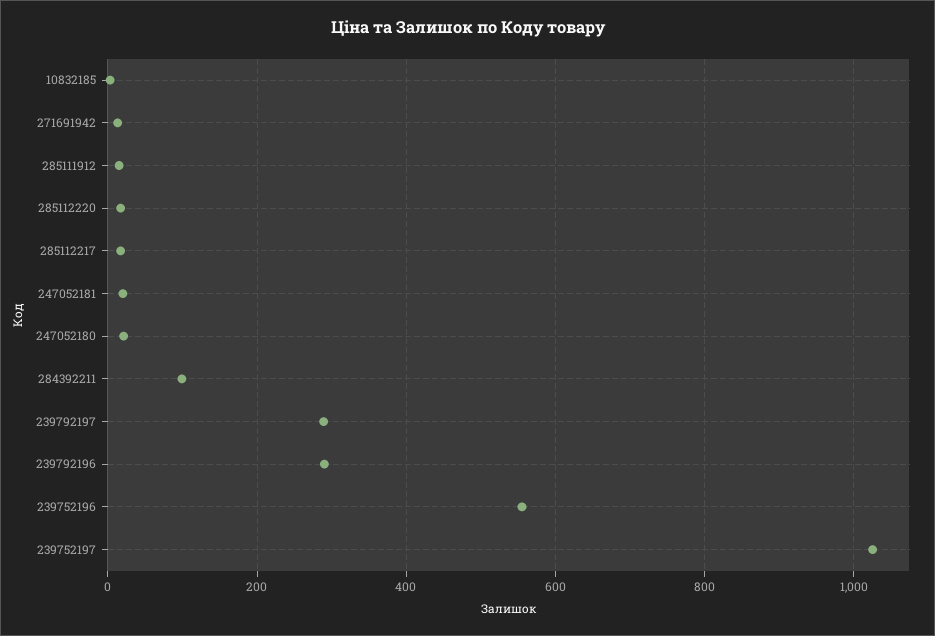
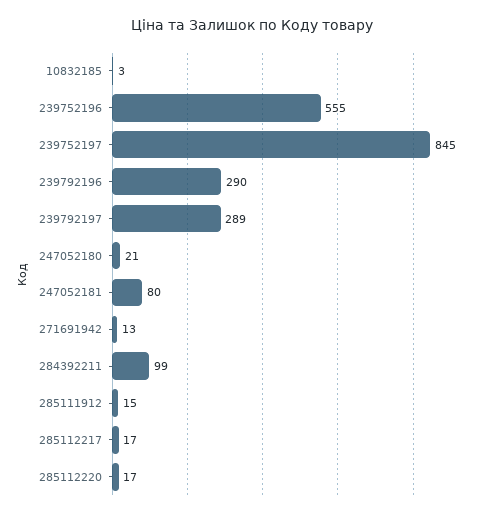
247052181: 20 -> 80
239752197: 1020 -> 845

